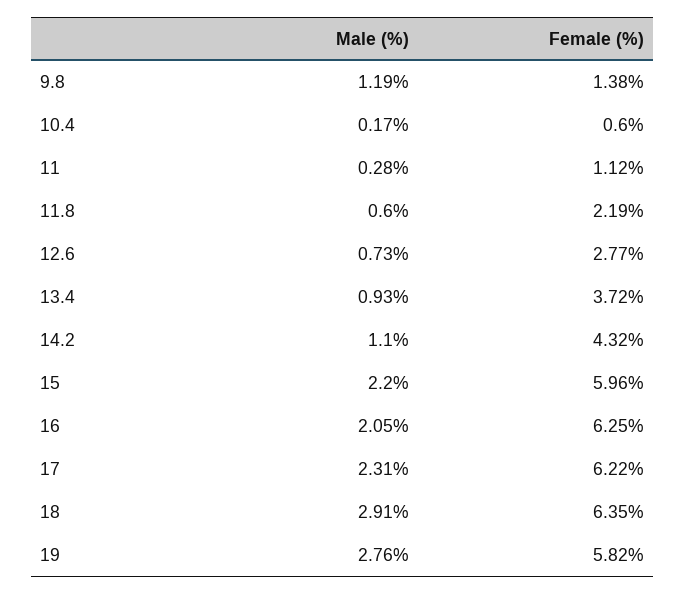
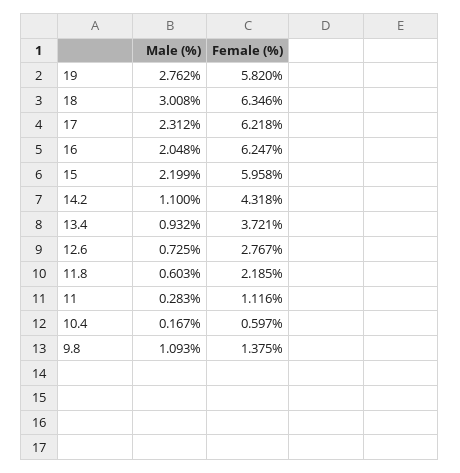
Male (%), 9.8: 1.19 -> 1.093
Male (%), 18: 2.91 -> 3.008

